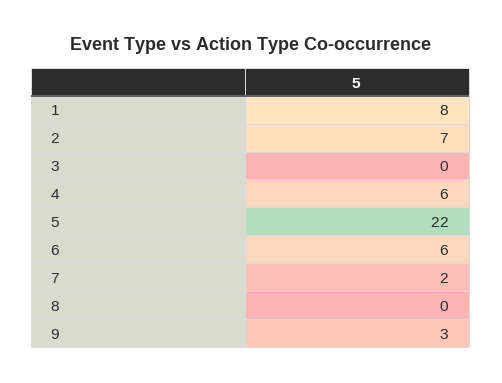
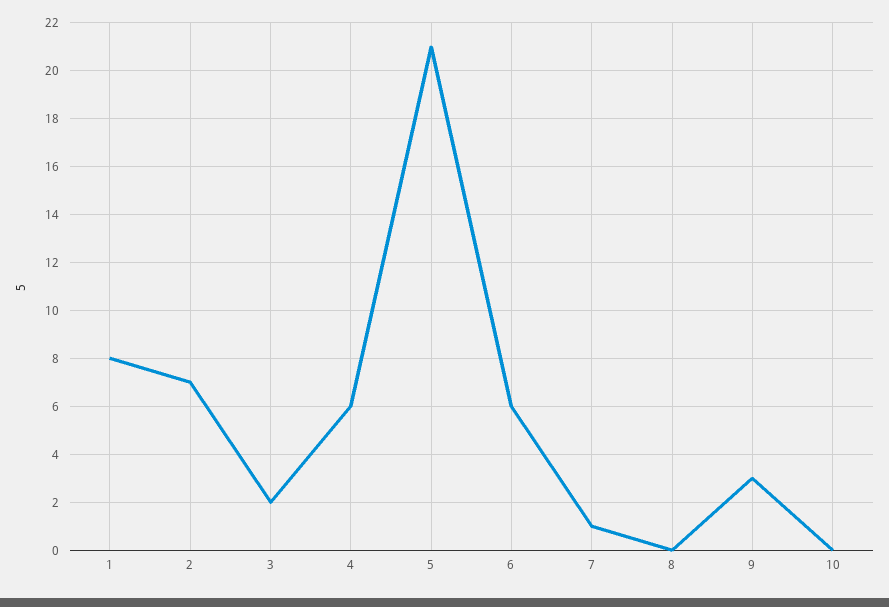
3: 0 -> 2
5: 22 -> 21
7: 2 -> 1
10: none -> 0

